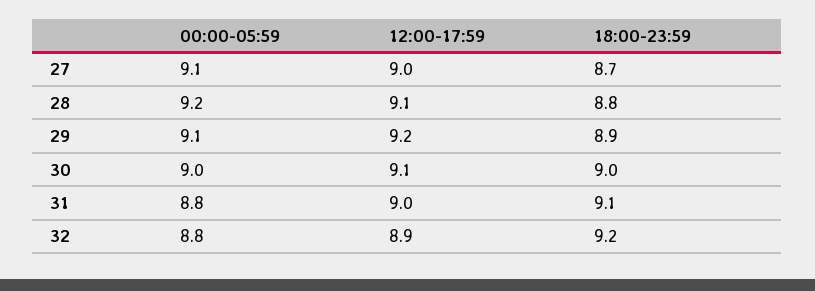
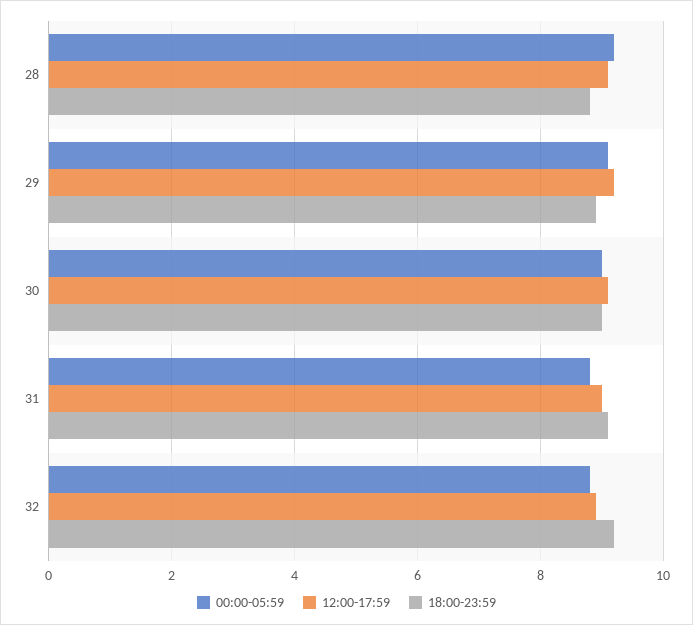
00:00-05:59, 27: 9.1 -> none
12:00-17:59, 27: 9 -> none
18:00-23:59, 27: 8.7 -> none

